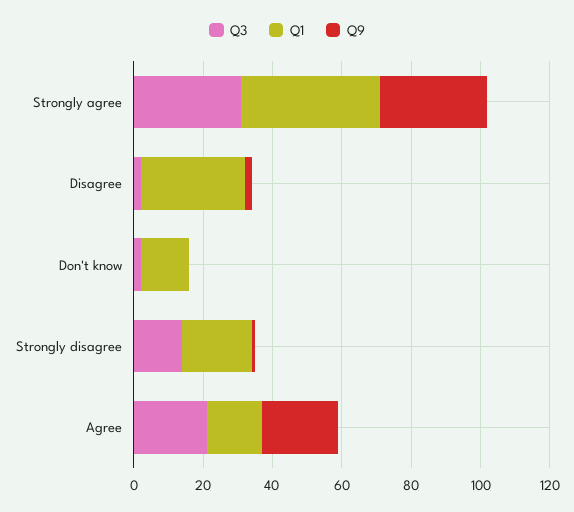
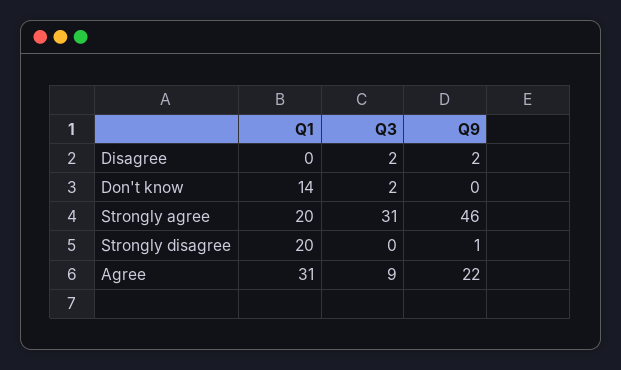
Q1, Strongly agree: 40 -> 20
Q9, Strongly agree: 30 -> 46
Q1, Disagree: 30 -> 0
Q3, Strongly disagree: 15 -> 0
Q3, Agree: 20 -> 9
Q1, Agree: 15 -> 31

